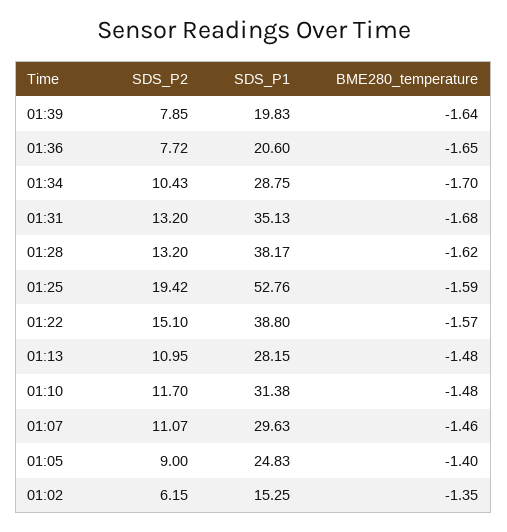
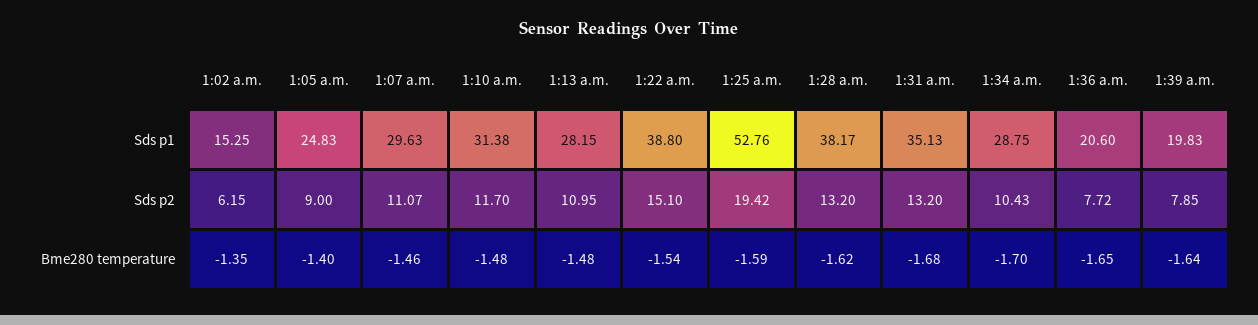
BME280_temperature, 01:22: -1.57 -> -1.54

